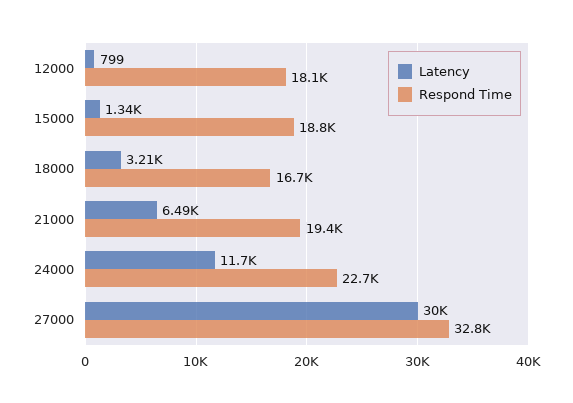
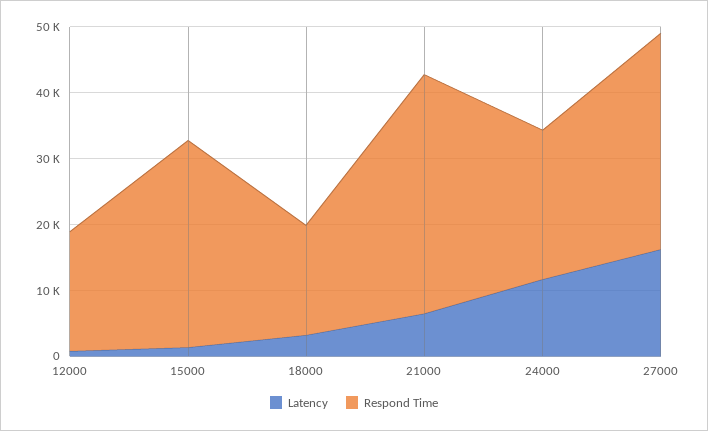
Respond Time, 15000: 18800 -> 32000
Respond Time, 21000: 19400 -> 36000
Latency, 27000: 30000 -> 16000

